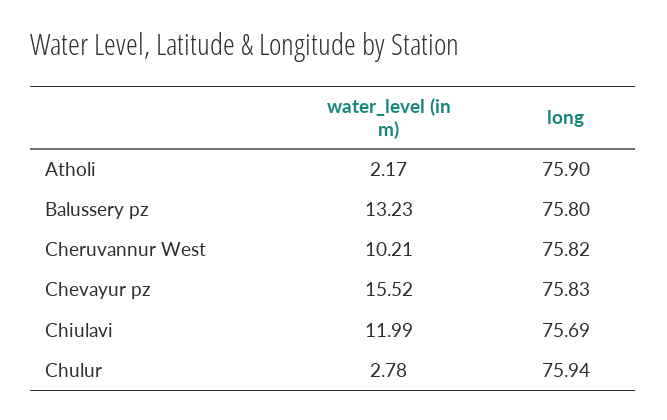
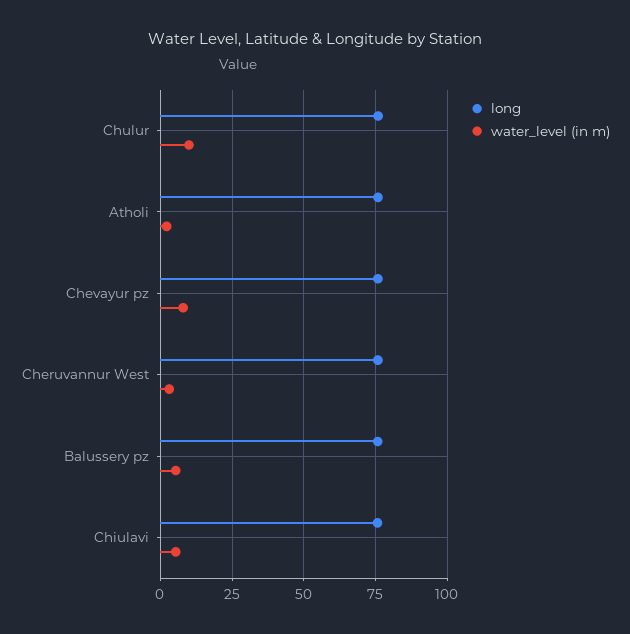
water_level (in m), Balussery pz: 13.23 -> 5
water_level (in m), Cheruvannur West: 10.21 -> 2.5
water_level (in m), Chevayur pz: 15.52 -> 7.5
water_level (in m), Chiulavi: 11.99 -> 5
water_level (in m), Chulur: 2.78 -> 10

